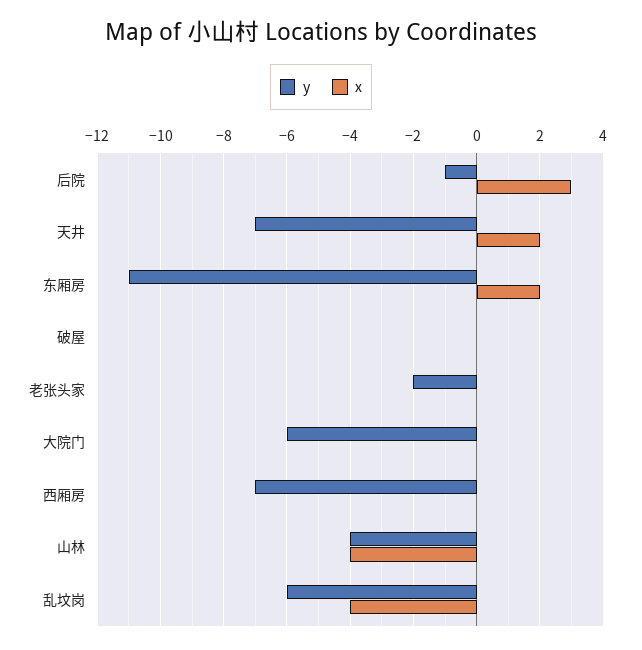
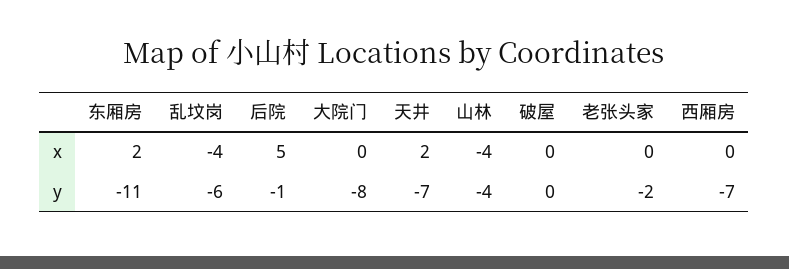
x, 后院: 3 -> 5
y, 大院门: -6 -> -8

